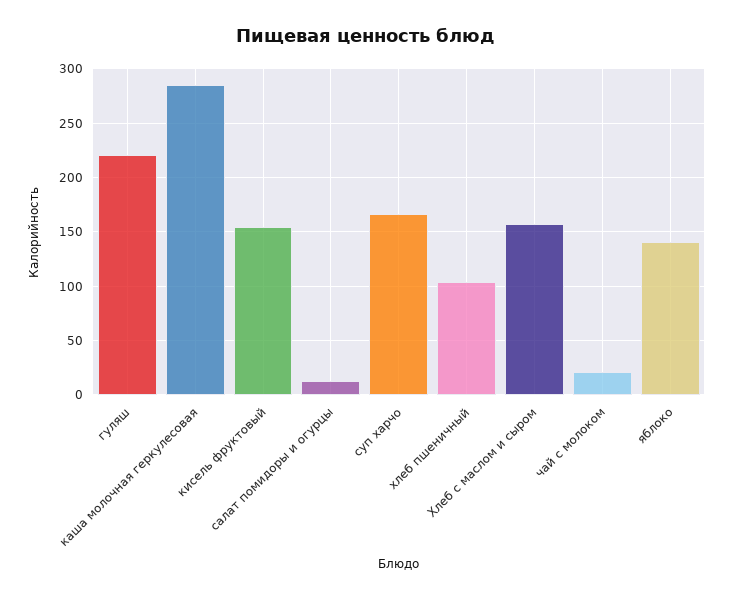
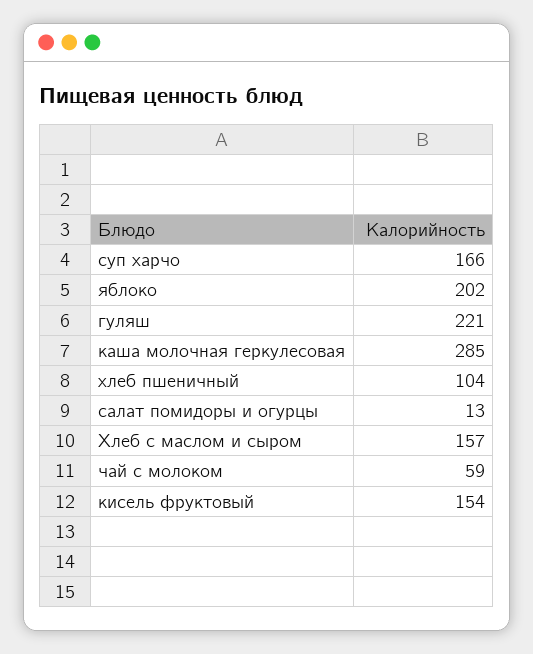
чай с молоком: 20 -> 59
яблоко: 140 -> 202

